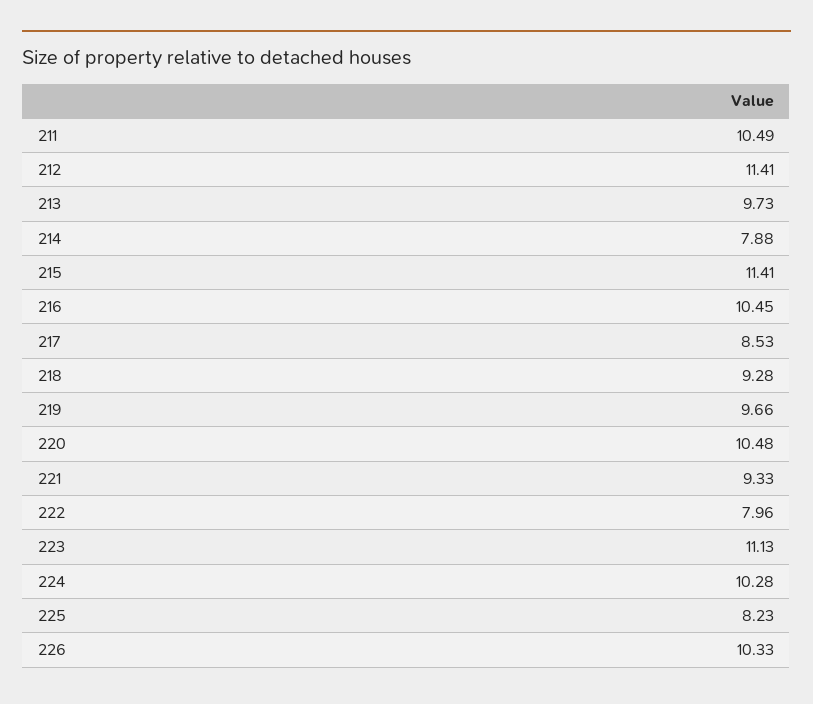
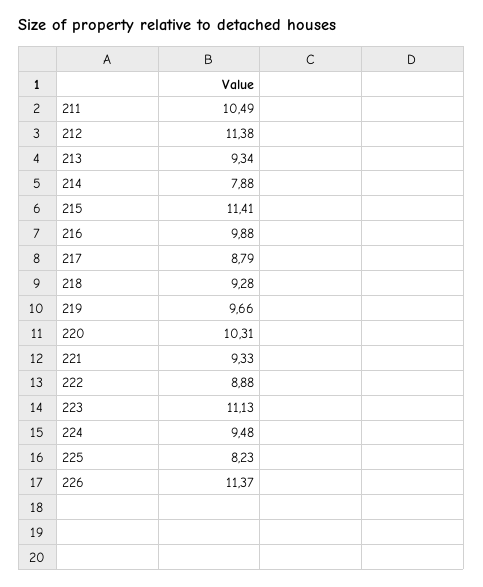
212: 11.41 -> 11.38
213: 9.73 -> 9.34
216: 10.45 -> 9.88
217: 8.53 -> 8.79
220: 10.48 -> 10.31
222: 7.96 -> 8.88
224: 10.28 -> 9.48
226: 10.33 -> 11.37

